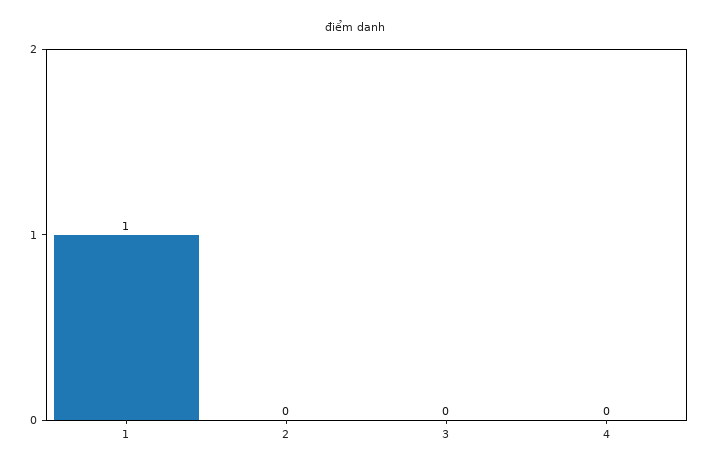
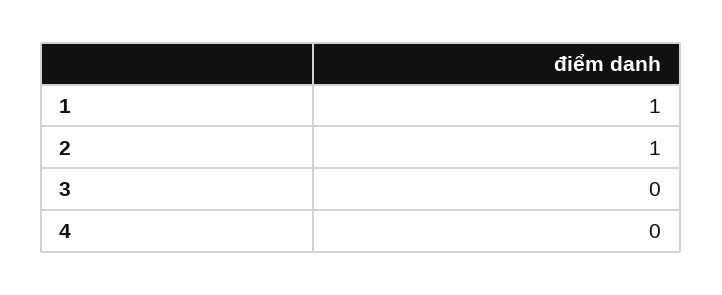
2: 0 -> 1

